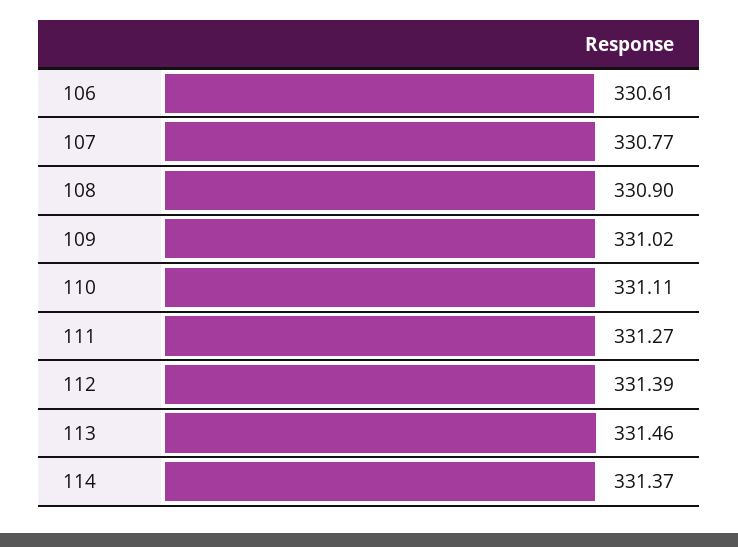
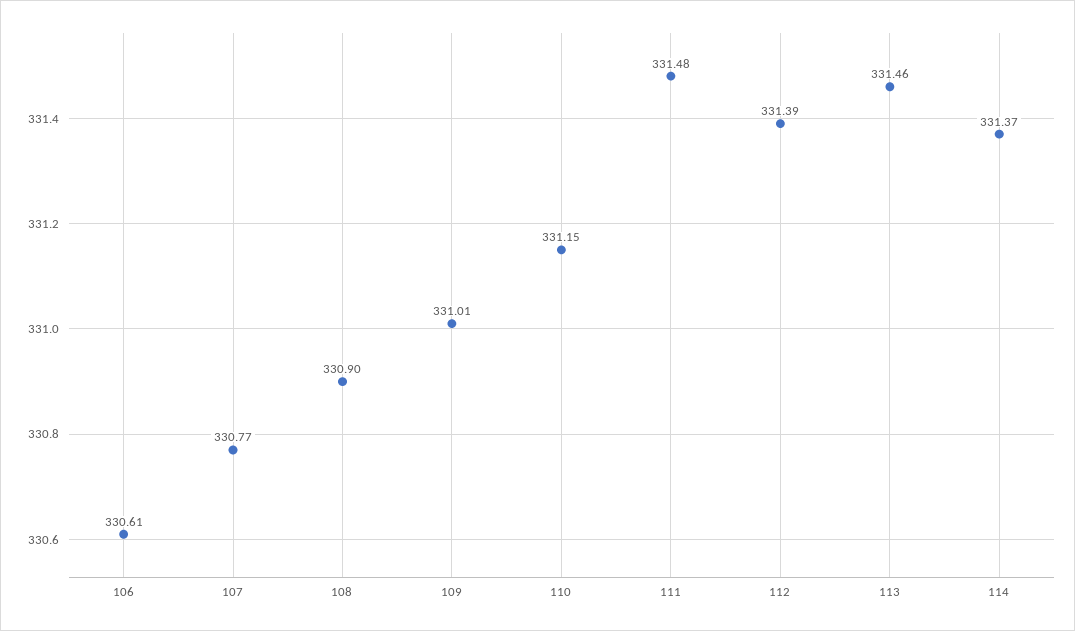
109: 331.02 -> 331.01
110: 331.11 -> 331.15
111: 331.27 -> 331.48

